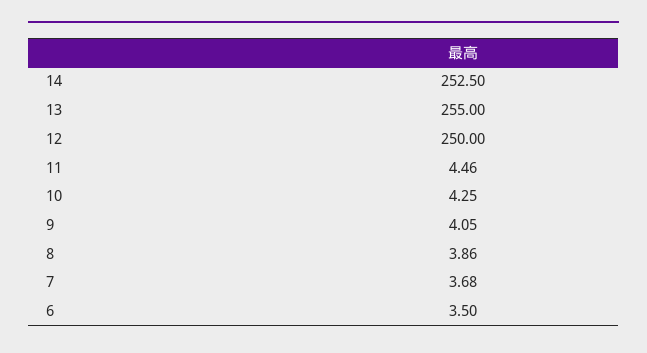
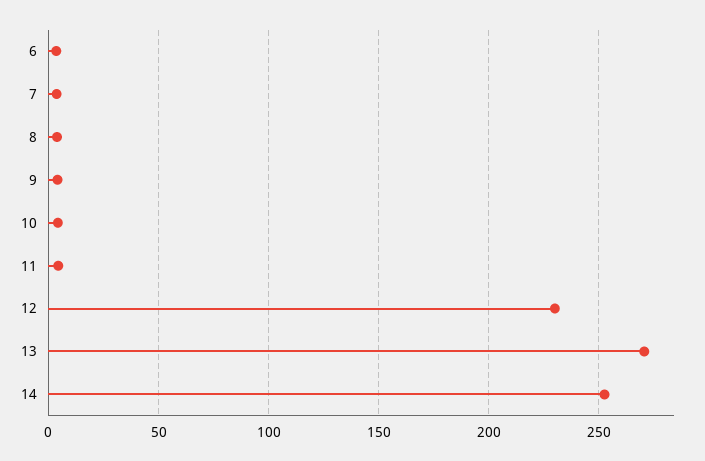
13: 255 -> 270
12: 250 -> 230

